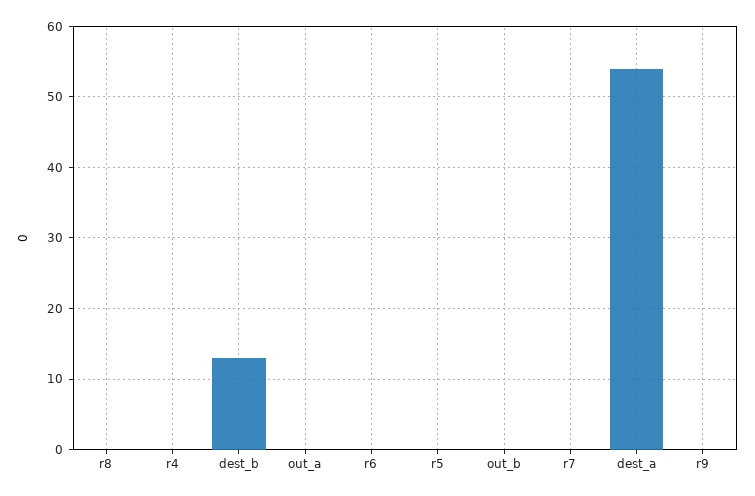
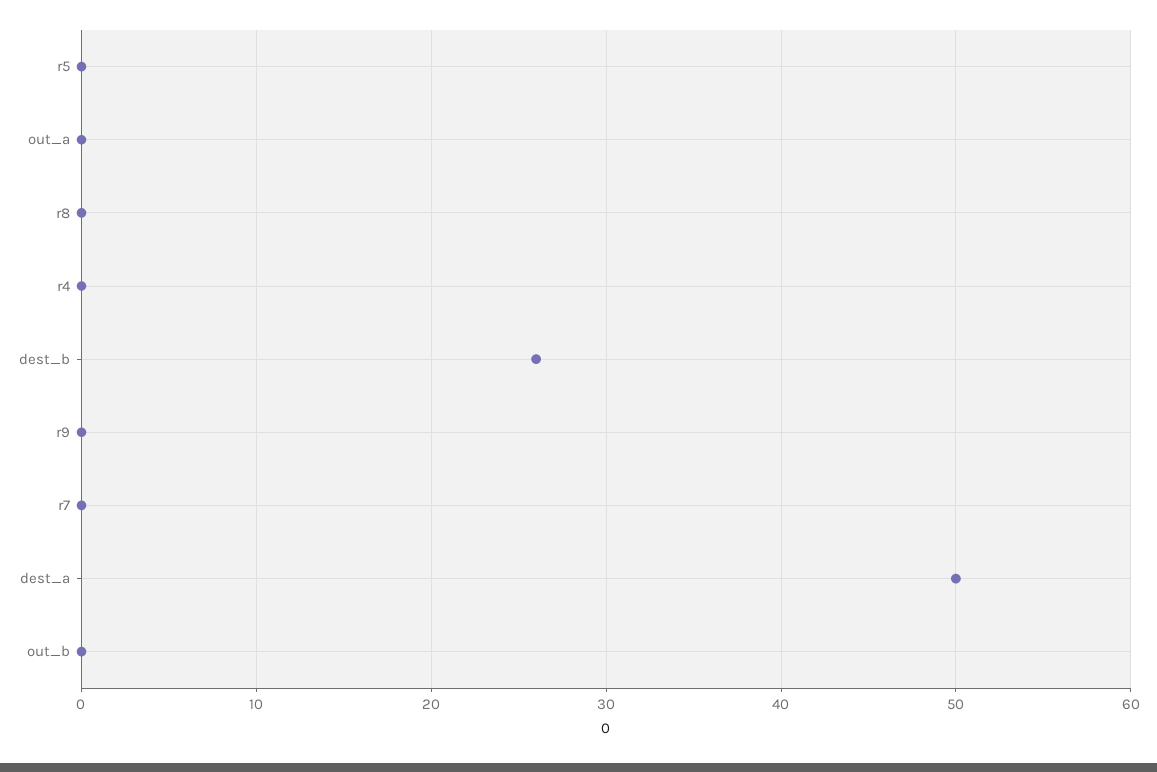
dest_b: 13 -> 26
r6: 0 -> none
dest_a: 54 -> 50

